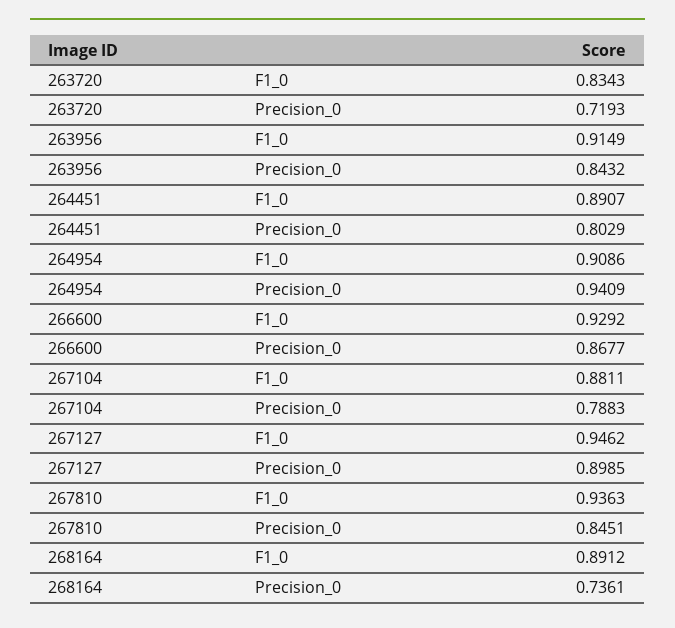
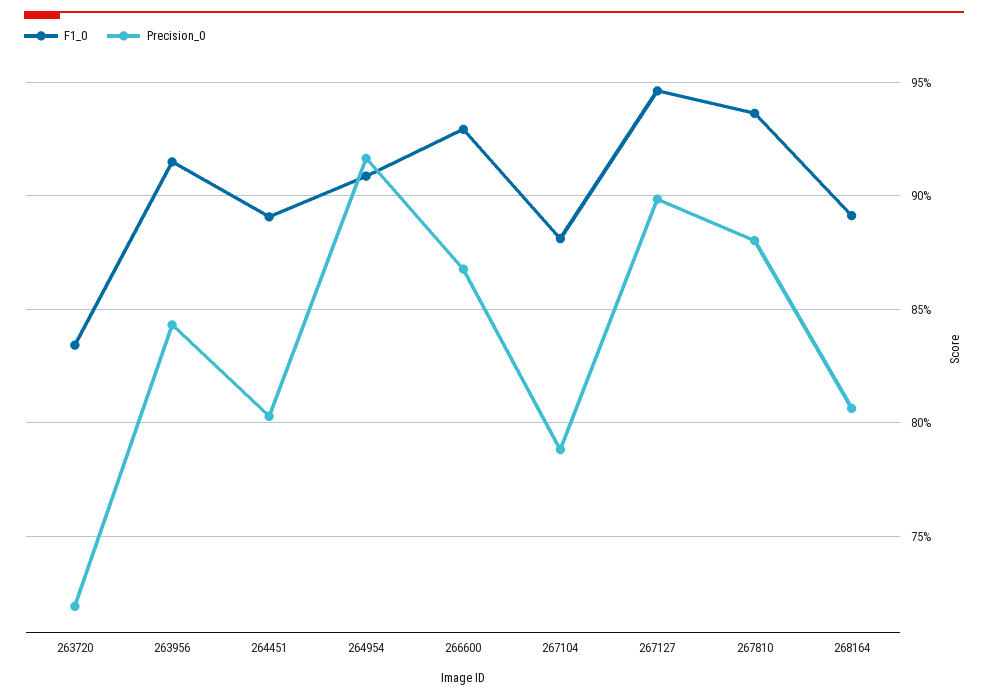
Precision_0, 264954: 0.9409 -> 0.915
Precision_0, 267810: 0.8451 -> 0.88
Precision_0, 268164: 0.7361 -> 0.805

